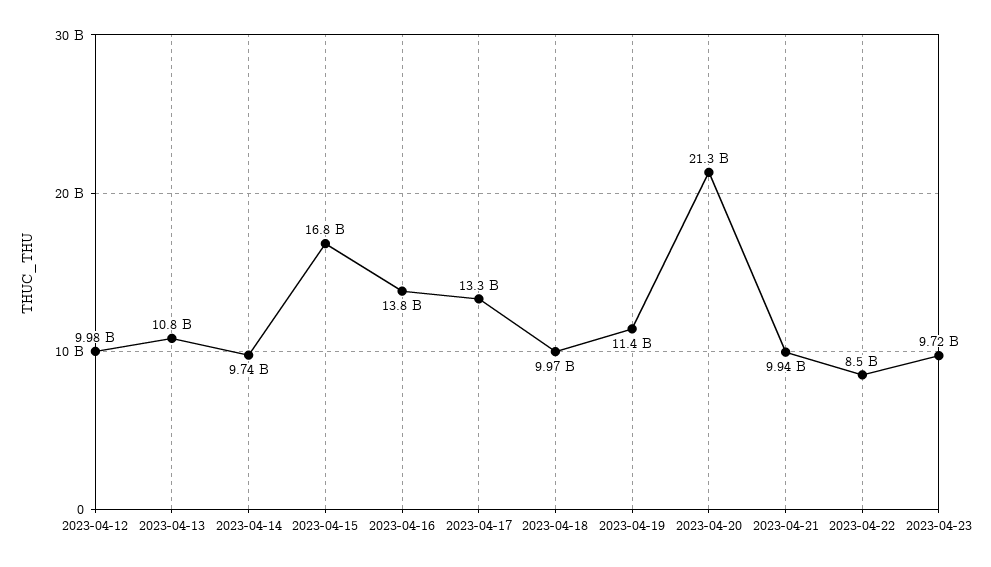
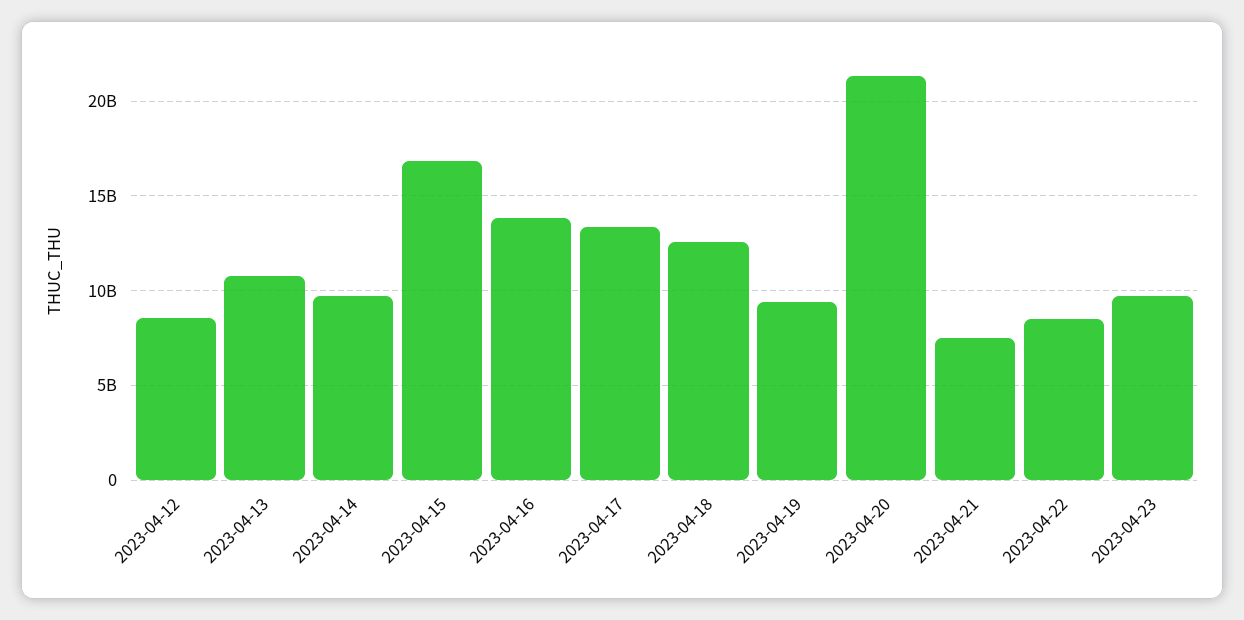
2023-04-12: 9980000000 -> 8500000000
2023-04-18: 9970000000 -> 12500000000
2023-04-19: 11400000000 -> 9500000000
2023-04-21: 9940000000 -> 7500000000

